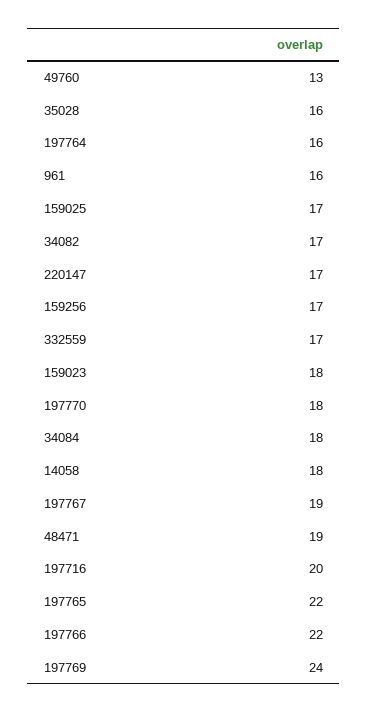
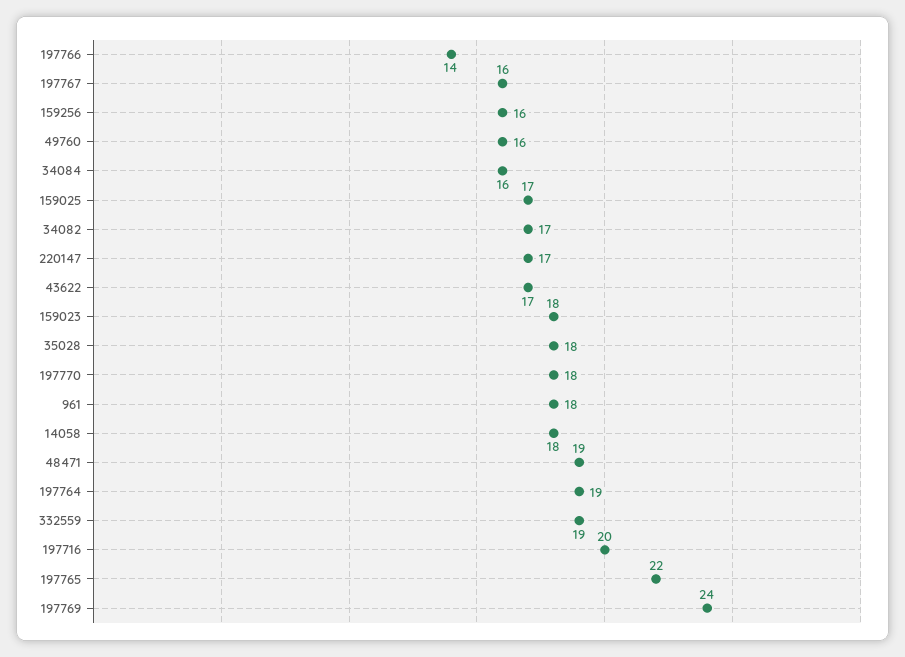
49760: 13 -> 16
35028: 16 -> 18
197764: 16 -> 19
961: 16 -> 18
159256: 17 -> 16
332559: 17 -> 19
34084: 18 -> 16
197767: 19 -> 16
197766: 22 -> 14
43622: none -> 17

